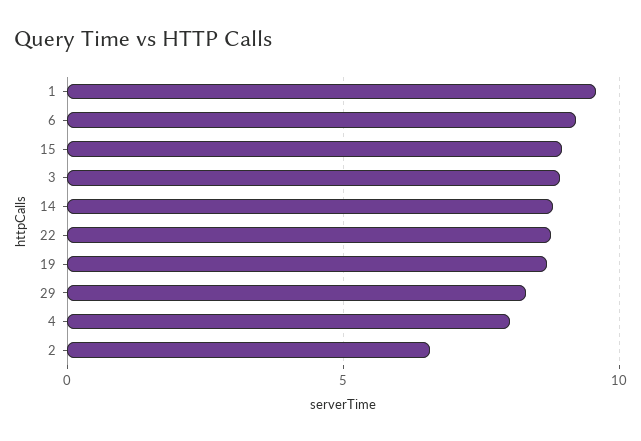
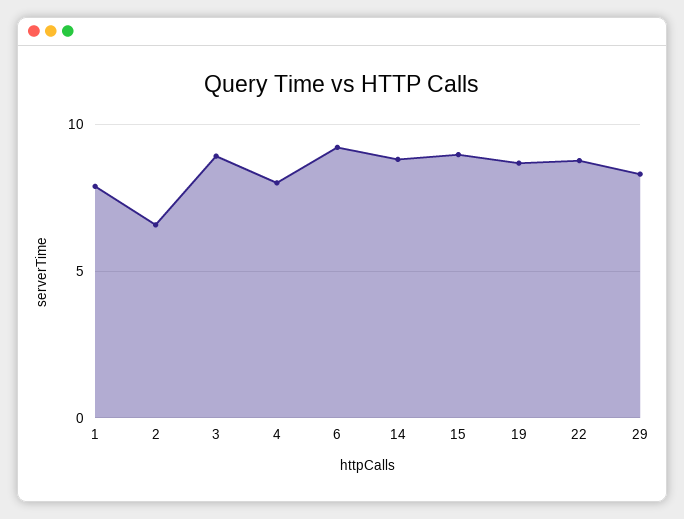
1: 9.5 -> 8

